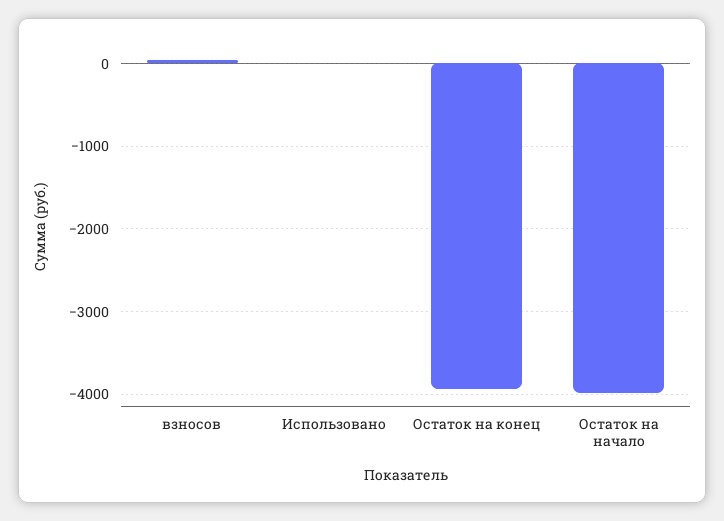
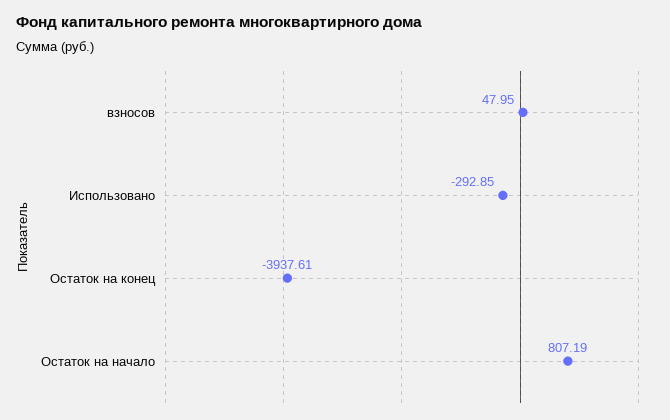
Использовано: 0 -> -292.85
Остаток на начало: -4000 -> 807.19

